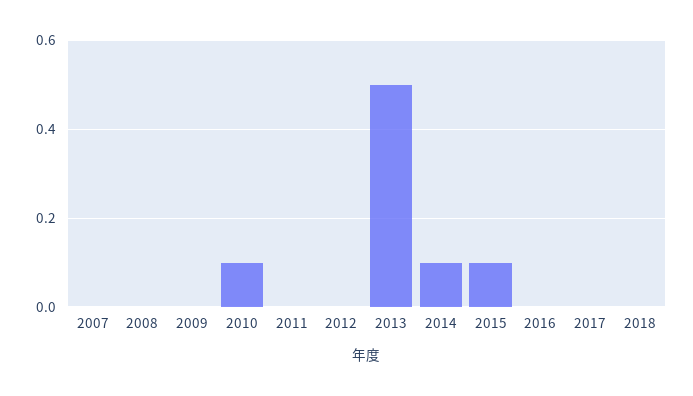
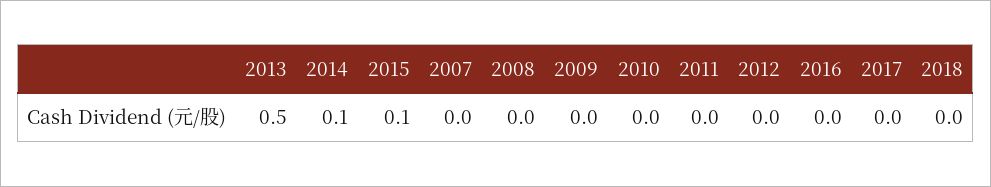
2010: 0.1 -> 0

